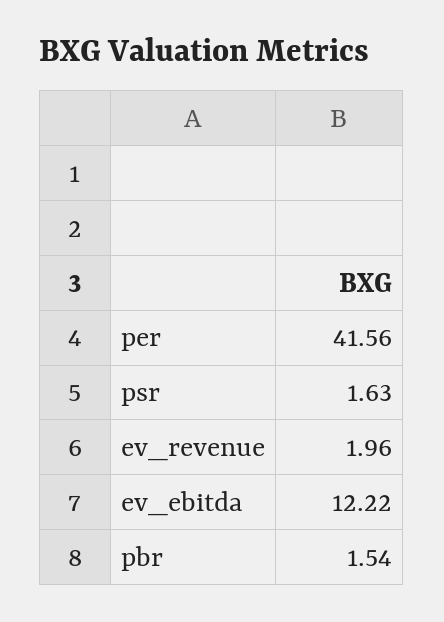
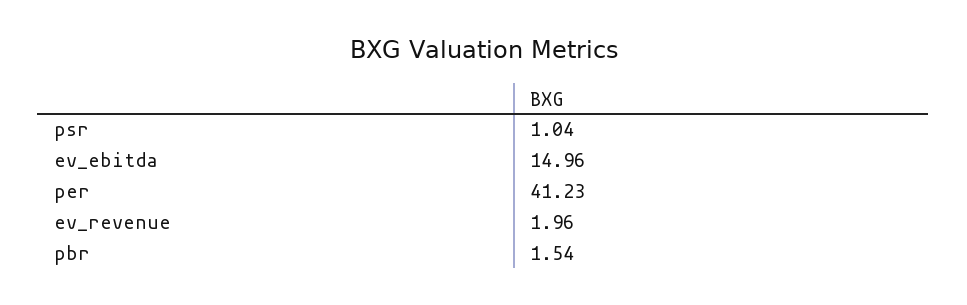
per: 41.56 -> 41.23
psr: 1.63 -> 1.04
ev_ebitda: 12.22 -> 14.96

